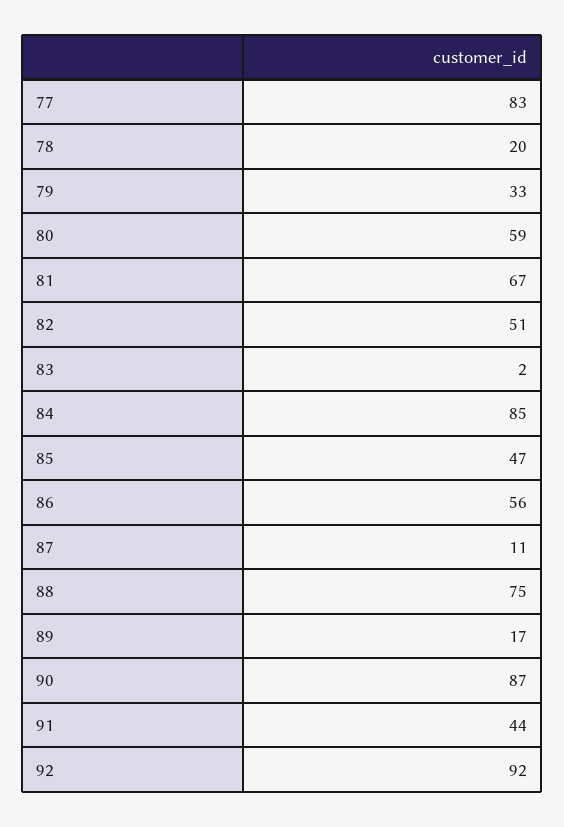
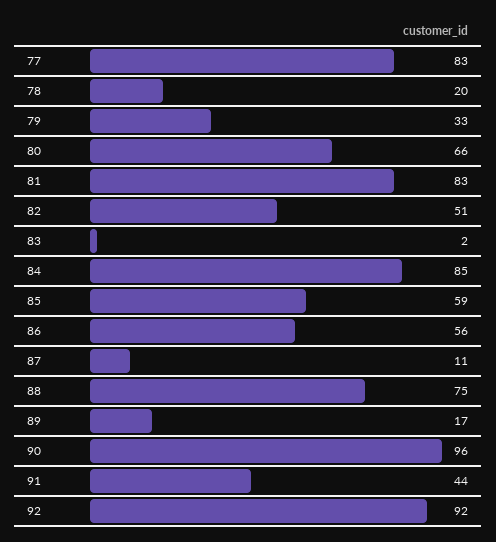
80: 59 -> 66
81: 67 -> 83
85: 47 -> 59
90: 87 -> 96

